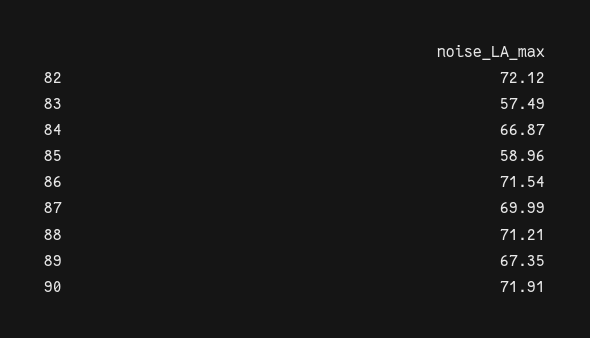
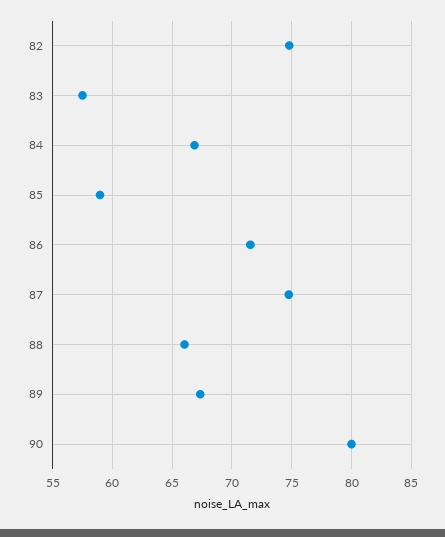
82: 72.12 -> 75
87: 69.99 -> 75
88: 71.21 -> 66
90: 71.91 -> 80

